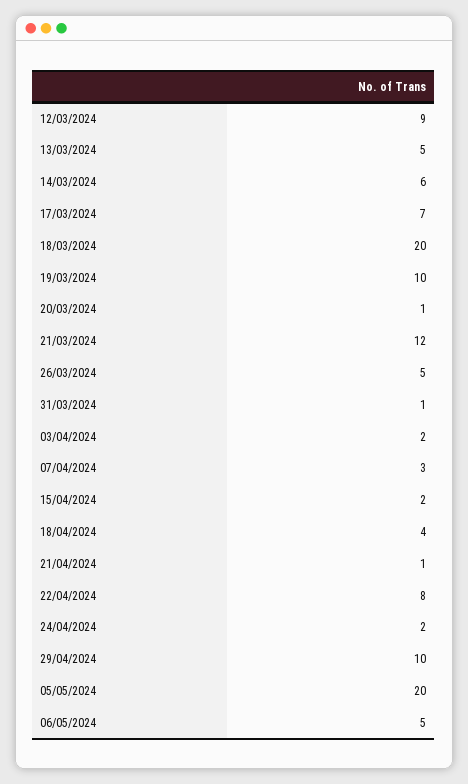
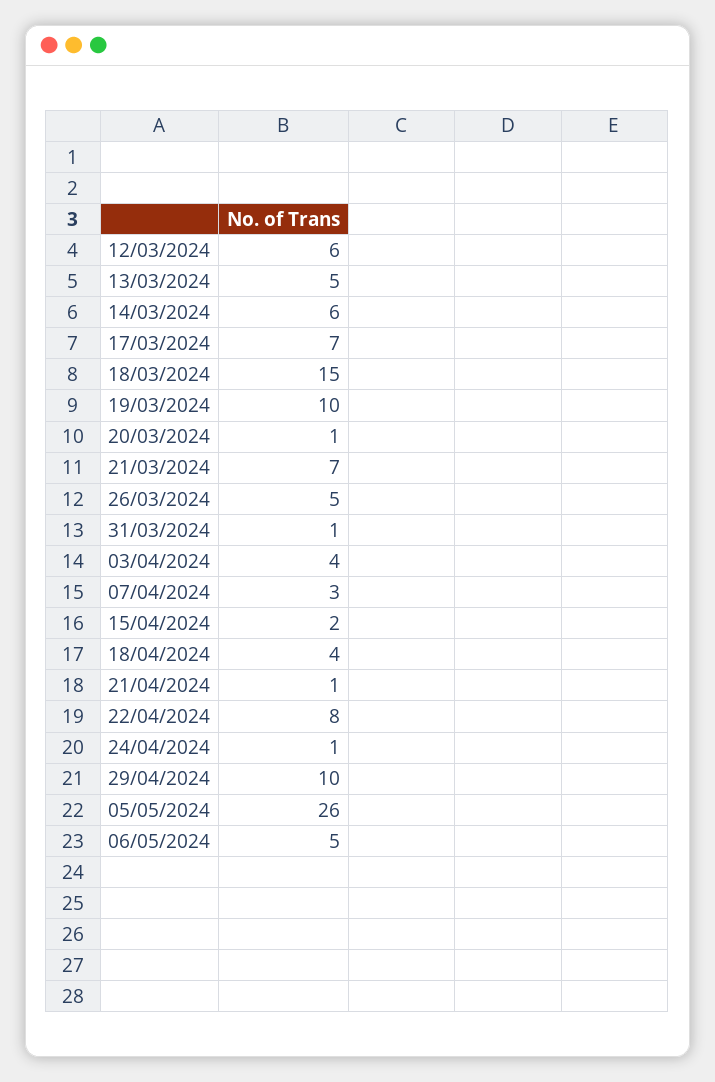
12/03/2024: 9 -> 6
18/03/2024: 20 -> 15
21/03/2024: 12 -> 7
03/04/2024: 2 -> 4
24/04/2024: 2 -> 1
05/05/2024: 20 -> 26

